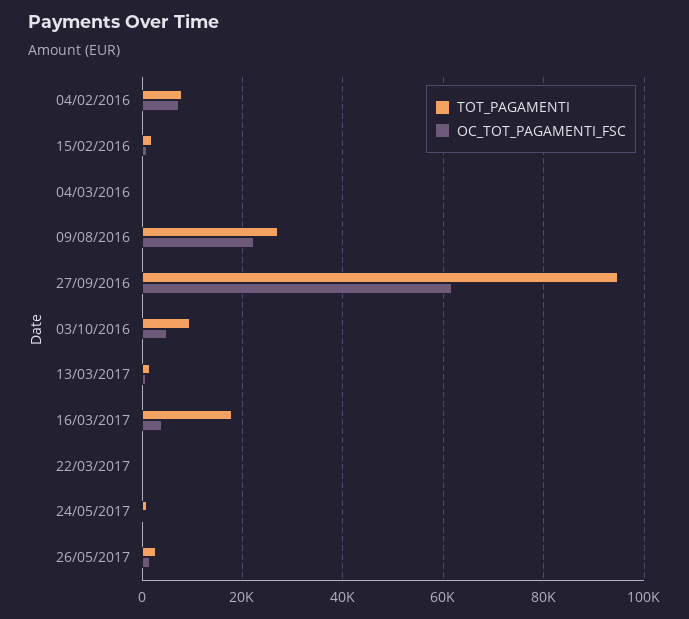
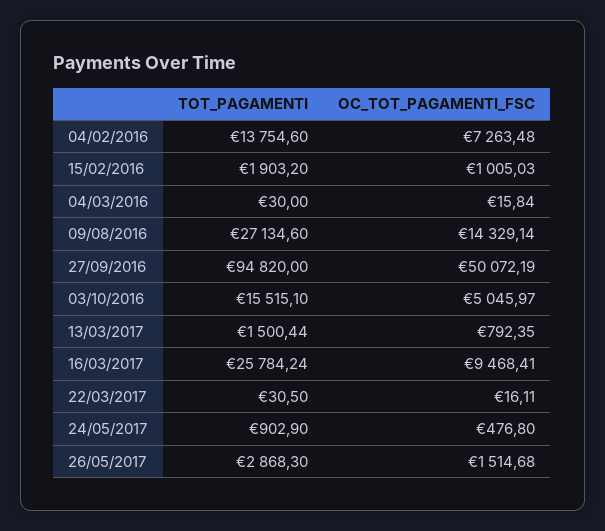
TOT_PAGAMENTI, 04/02/2016: 8000 -> 13754.6
OC_TOT_PAGAMENTI_FSC, 09/08/2016: 22000 -> 14329.14
OC_TOT_PAGAMENTI_FSC, 27/09/2016: 62000 -> 50072.19
TOT_PAGAMENTI, 03/10/2016: 10000 -> 15515.1
TOT_PAGAMENTI, 16/03/2017: 18000 -> 25784.24
OC_TOT_PAGAMENTI_FSC, 16/03/2017: 4000 -> 9468.41

